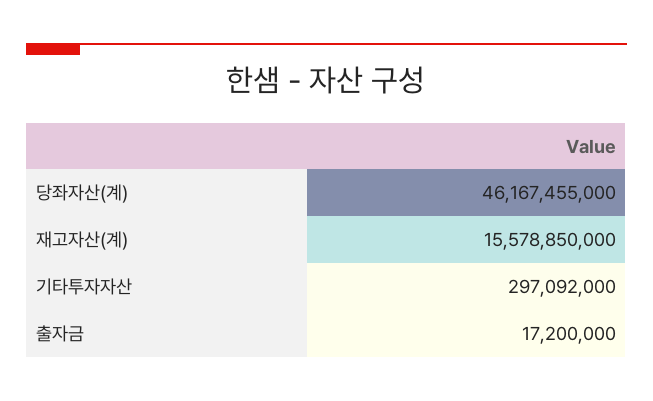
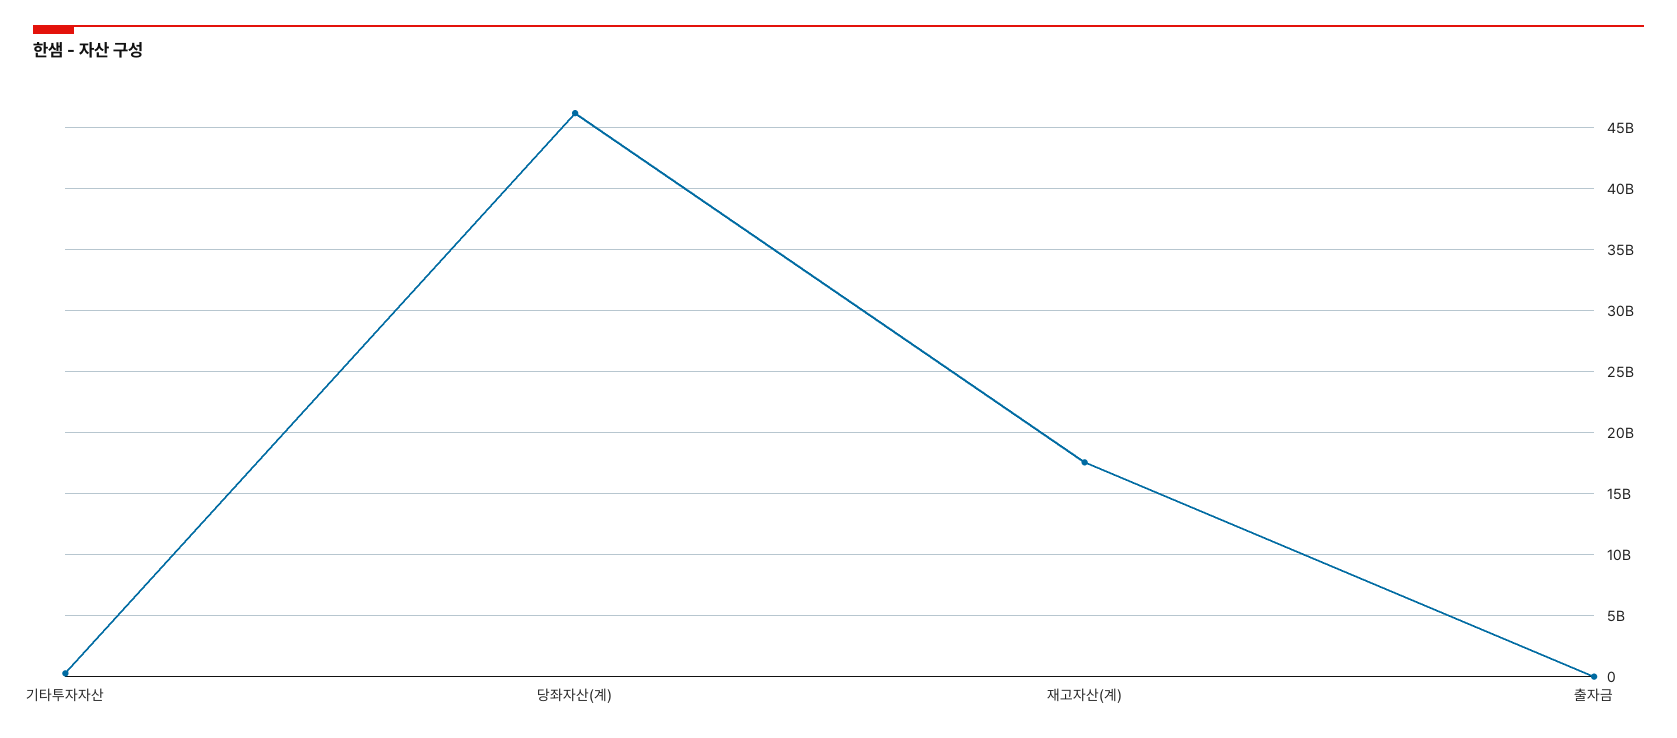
재고자산(계): 15578850000 -> 17500000000

